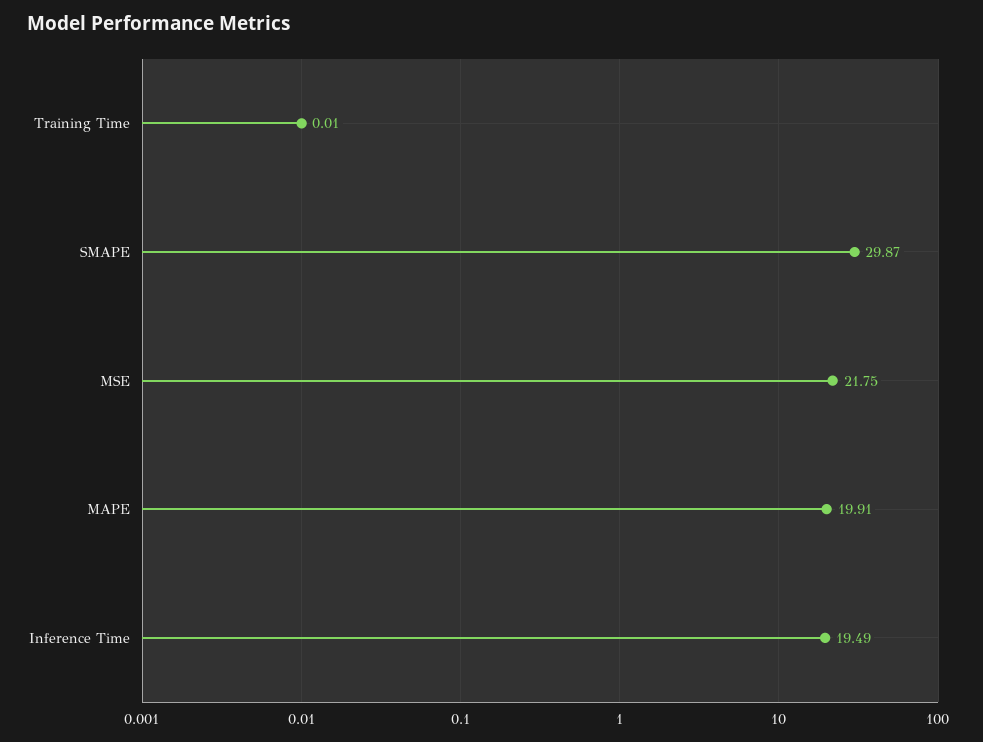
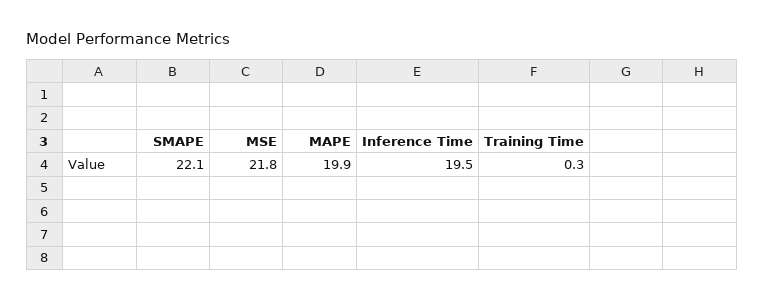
Training Time: 0.01 -> 0.3
SMAPE: 29.87 -> 22.1

